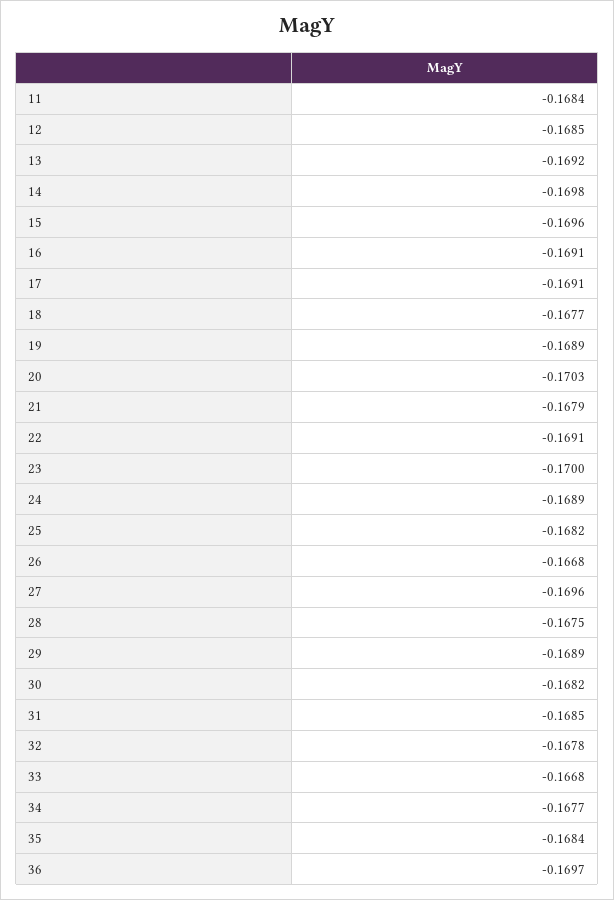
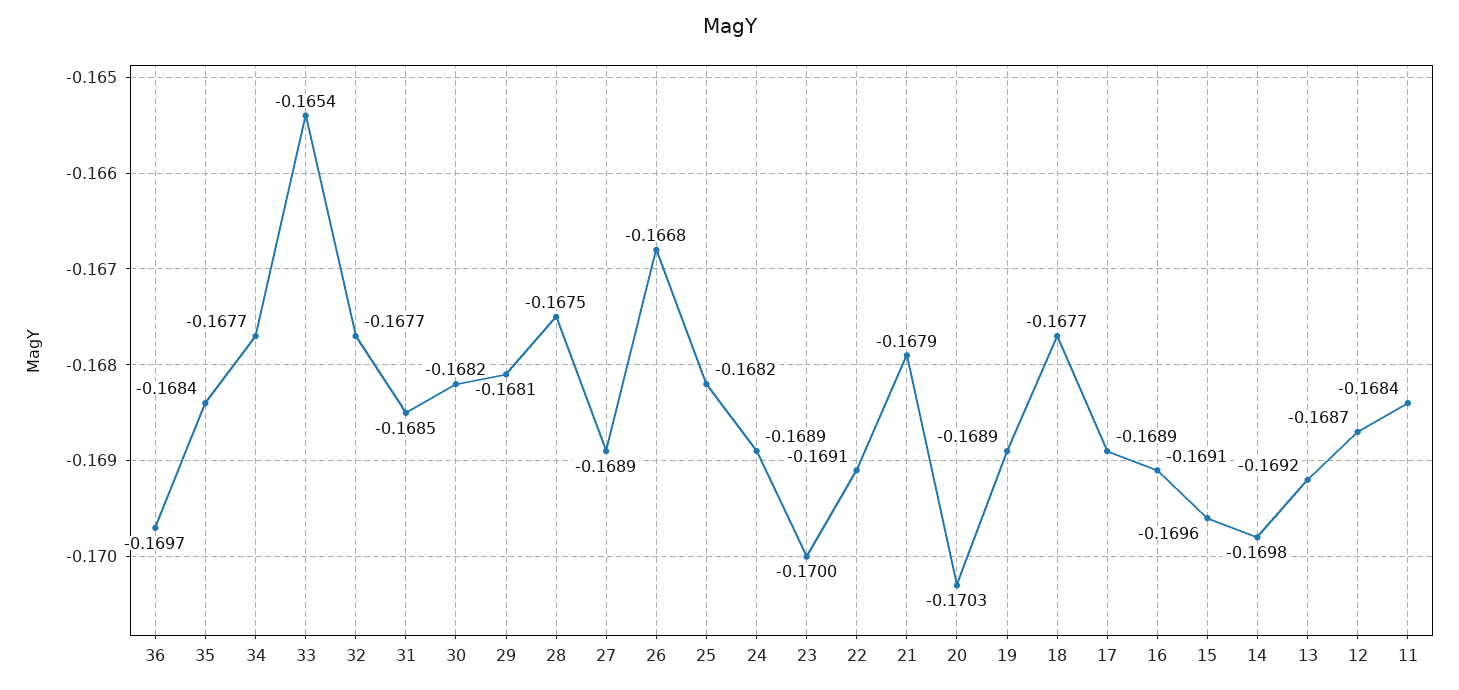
12: -0.1685 -> -0.1687
17: -0.1691 -> -0.1689
27: -0.1696 -> -0.1689
29: -0.1689 -> -0.1681
32: -0.1678 -> -0.1677
33: -0.1668 -> -0.1654

